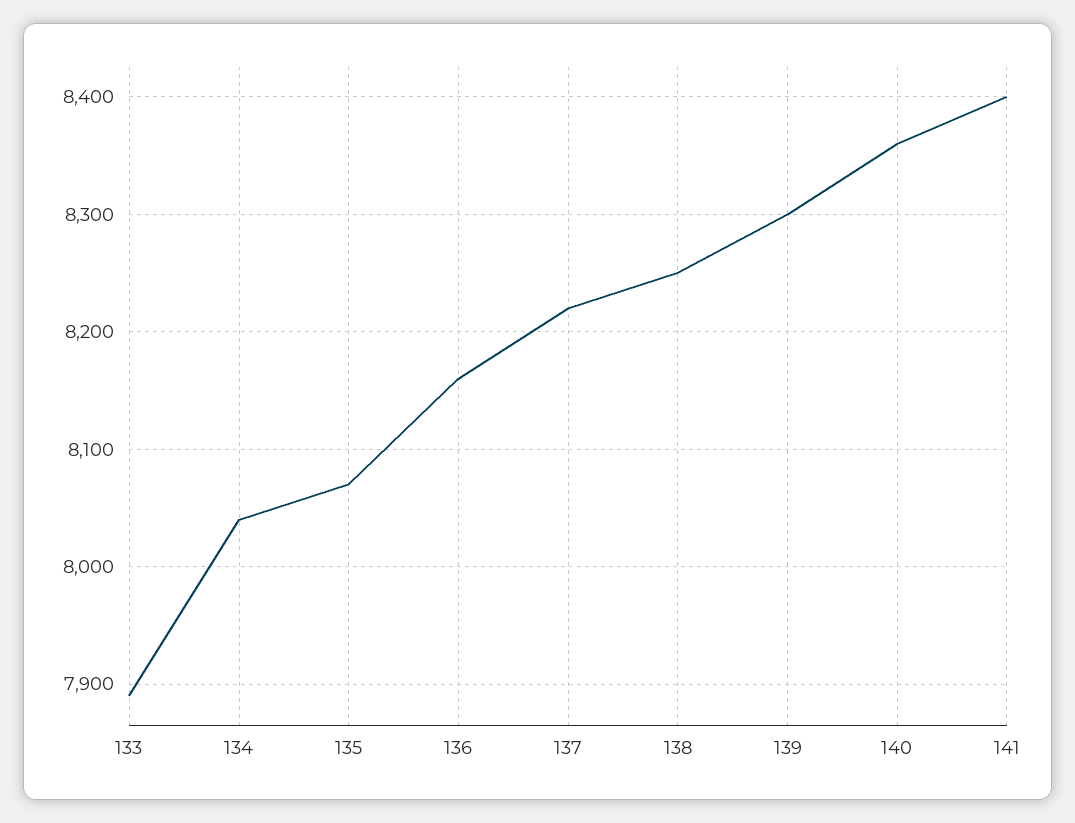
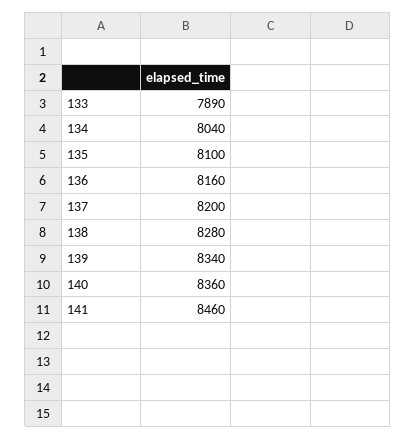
135: 8070 -> 8100
137: 8220 -> 8200
138: 8250 -> 8280
139: 8300 -> 8340
141: 8400 -> 8460

